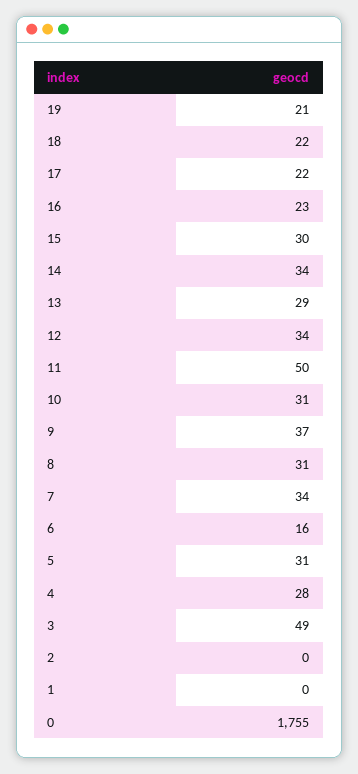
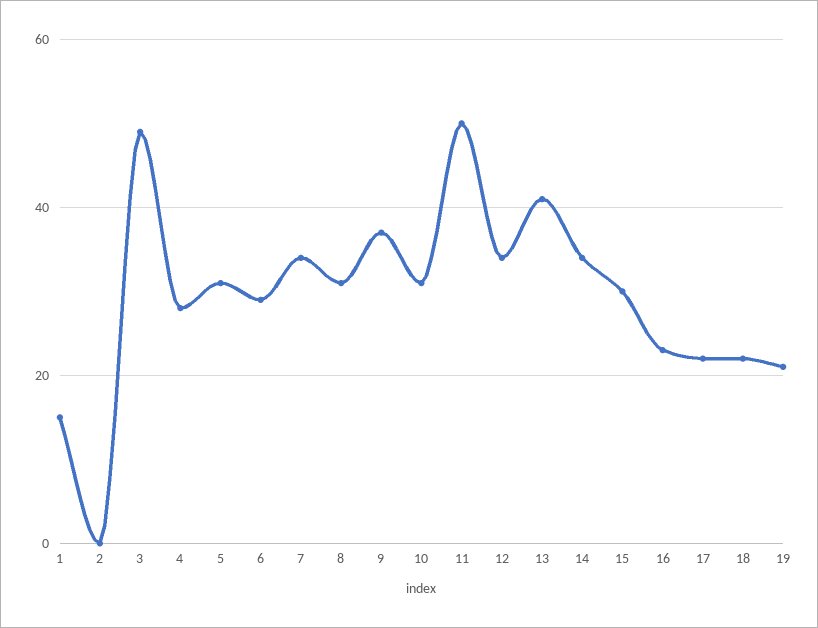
13: 29 -> 40
6: 16 -> 30
1: 0 -> 15
0: 1755 -> none

